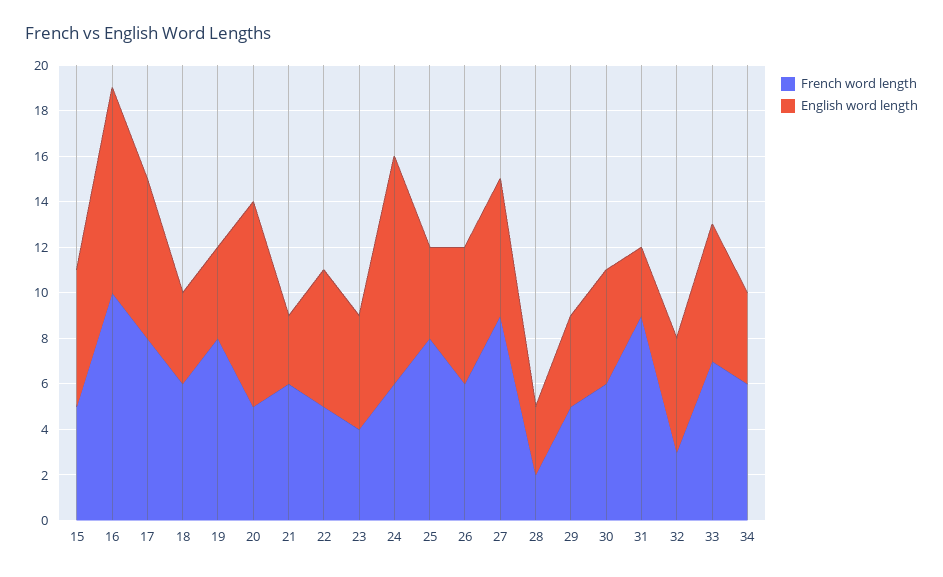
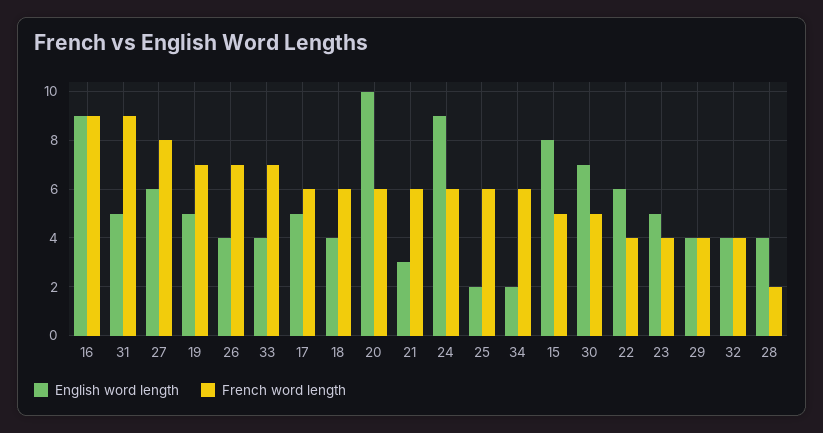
English word length, 15: 6 -> 8
French word length, 16: 10 -> 9
French word length, 17: 8 -> 6
English word length, 17: 7 -> 5
French word length, 19: 8 -> 7
English word length, 19: 4 -> 5
French word length, 20: 5 -> 6
English word length, 20: 9 -> 10
French word length, 22: 5 -> 4
English word length, 24: 10 -> 9
French word length, 25: 8 -> 6
English word length, 25: 4 -> 2
French word length, 26: 6 -> 7
English word length, 26: 6 -> 4
French word length, 27: 9 -> 8
English word length, 28: 3 -> 4
French word length, 29: 5 -> 4
French word length, 30: 6 -> 5
English word length, 30: 5 -> 7
English word length, 31: 3 -> 5
French word length, 32: 3 -> 4
English word length, 32: 5 -> 4
English word length, 33: 6 -> 4
English word length, 34: 4 -> 2

